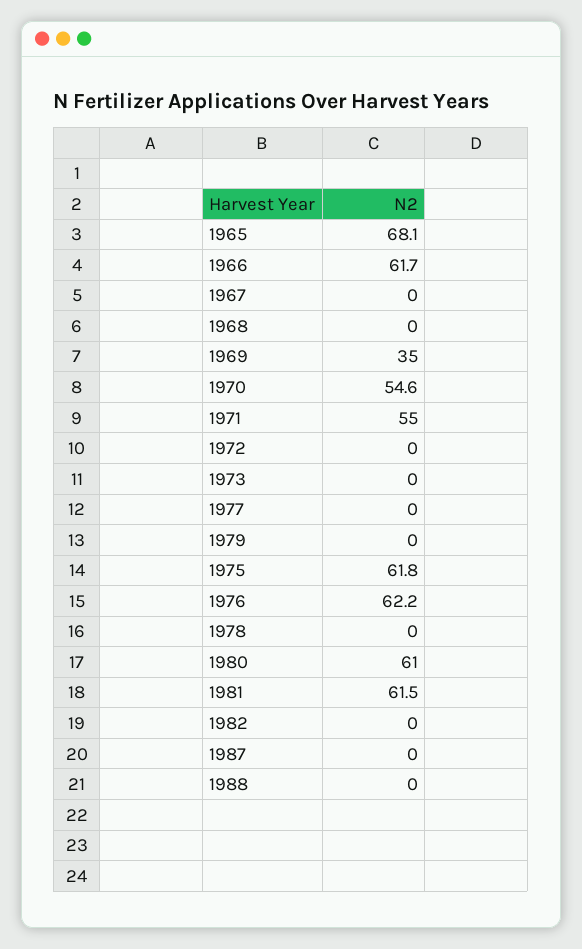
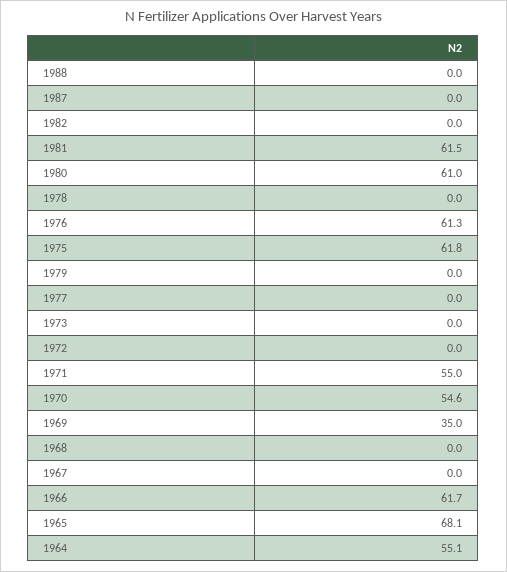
1976: 62.2 -> 61.3
1964: none -> 55.1

